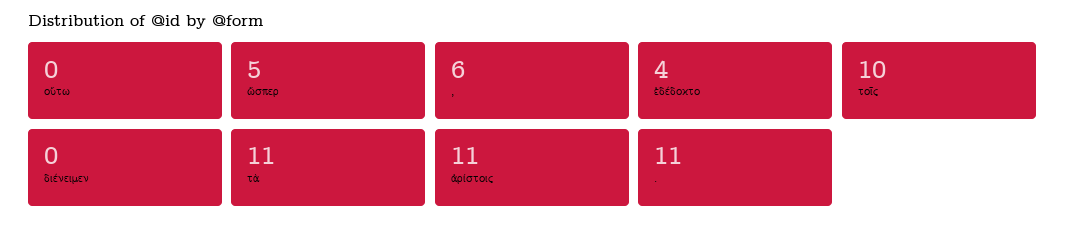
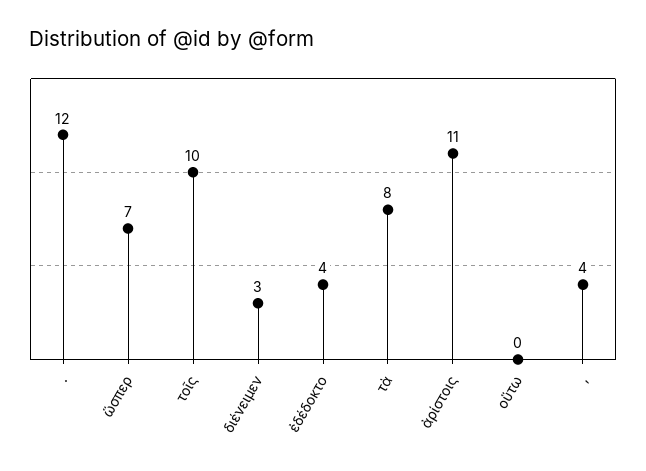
ὥσπερ: 5 -> 7
,: 6 -> 4
διένειμεν: 0 -> 3
τὰ: 11 -> 8
.: 11 -> 12

